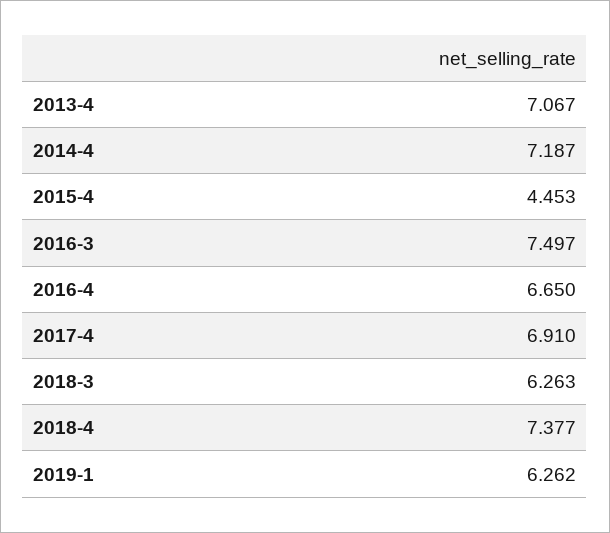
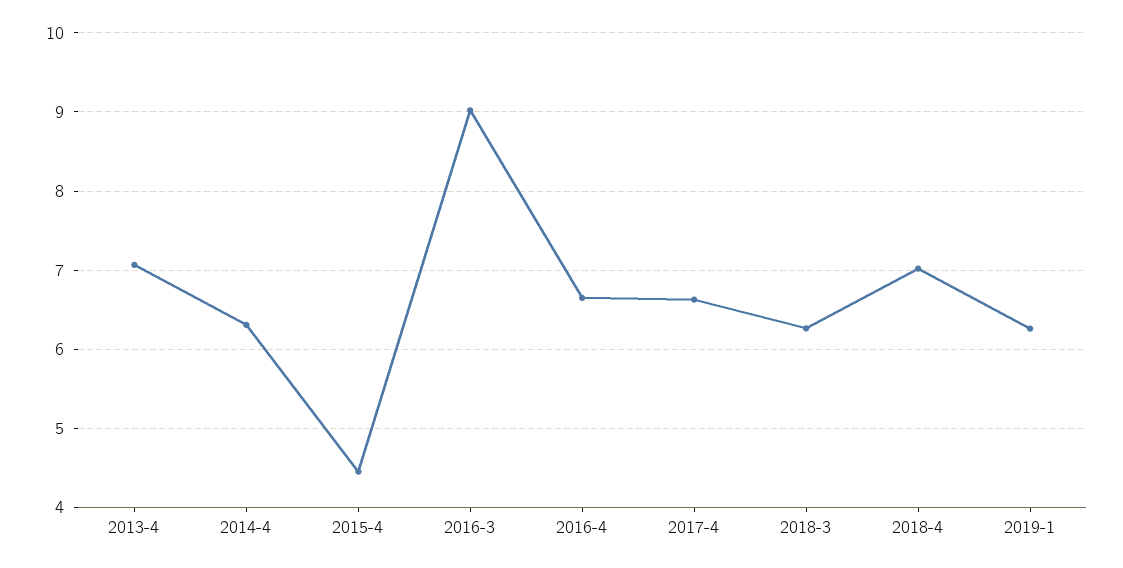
2014-4: 7.187 -> 6.3
2016-3: 7.497 -> 9
2017-4: 6.91 -> 6.6
2018-4: 7.377 -> 7

